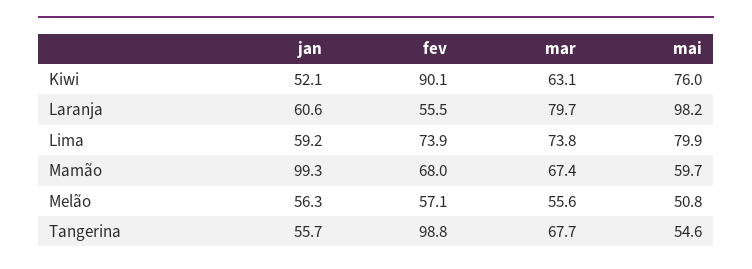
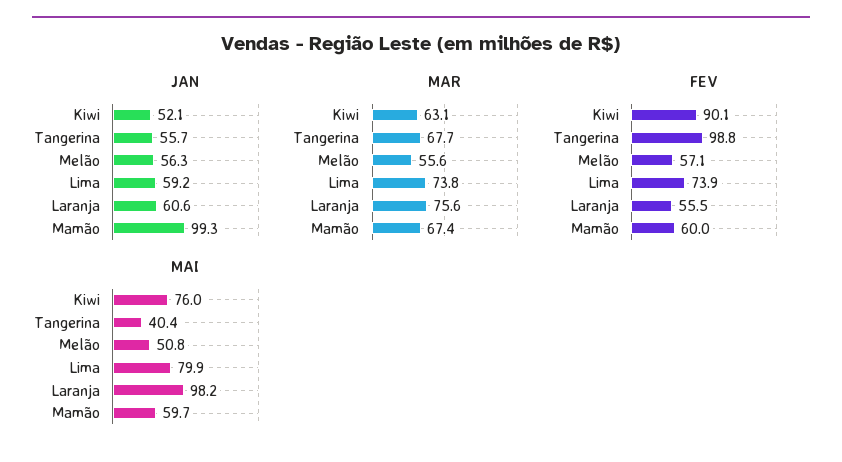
mar, Laranja: 79.7 -> 75.6
fev, Mamão: 68 -> 60
mai, Tangerina: 54.6 -> 40.4

